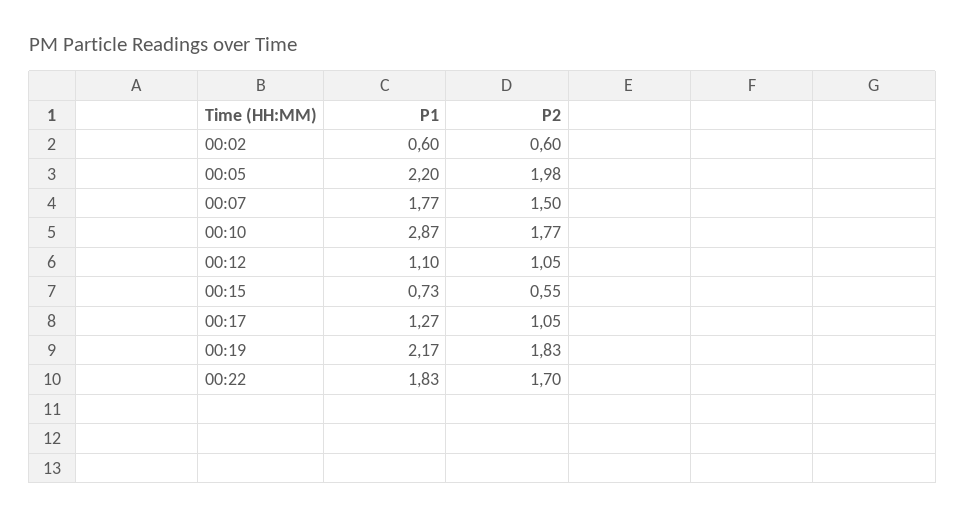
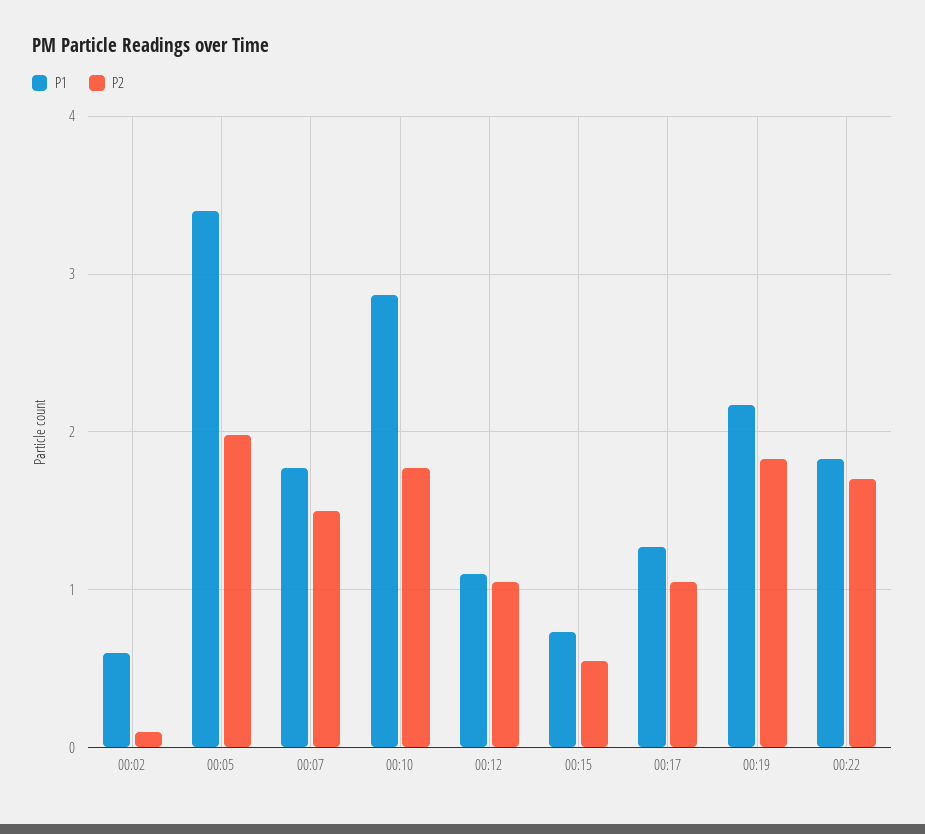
P2, 00:02: 0.6 -> 0.1
P1, 00:05: 2.2 -> 3.4

